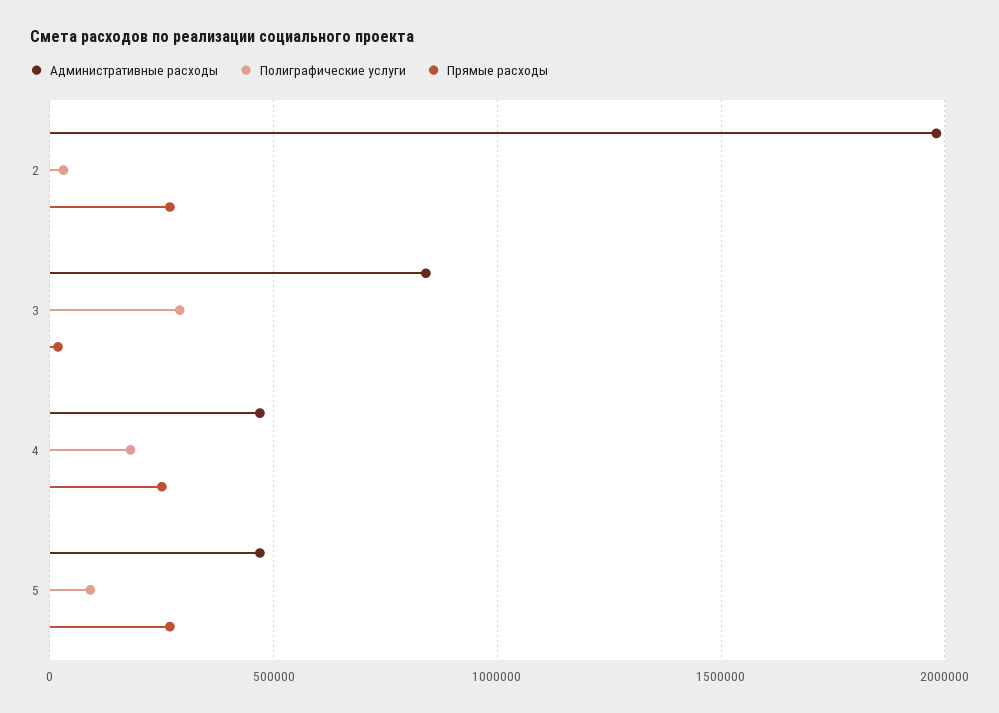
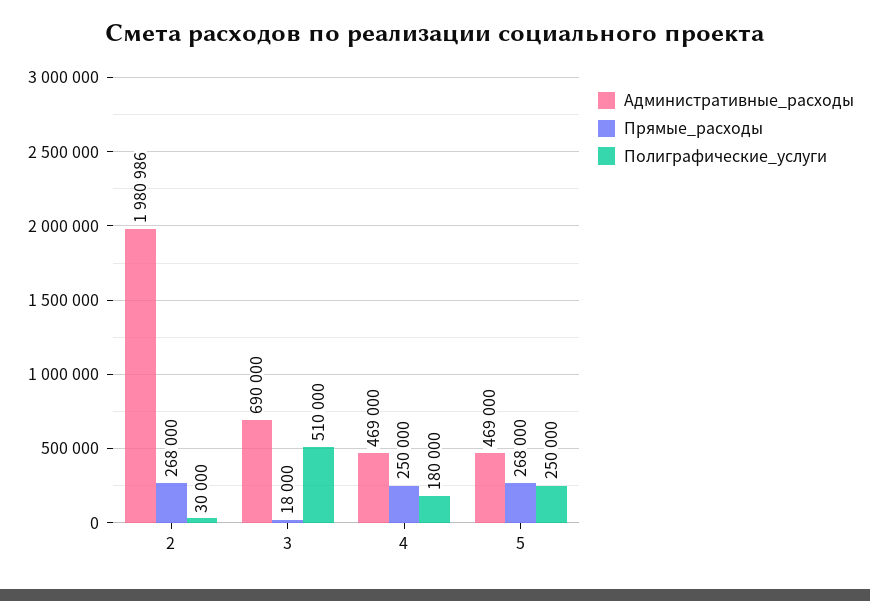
Административные расходы, 3: 850000 -> 690000
Полиграфические услуги, 3: 300000 -> 510000
Полиграфические услуги, 5: 100000 -> 250000

